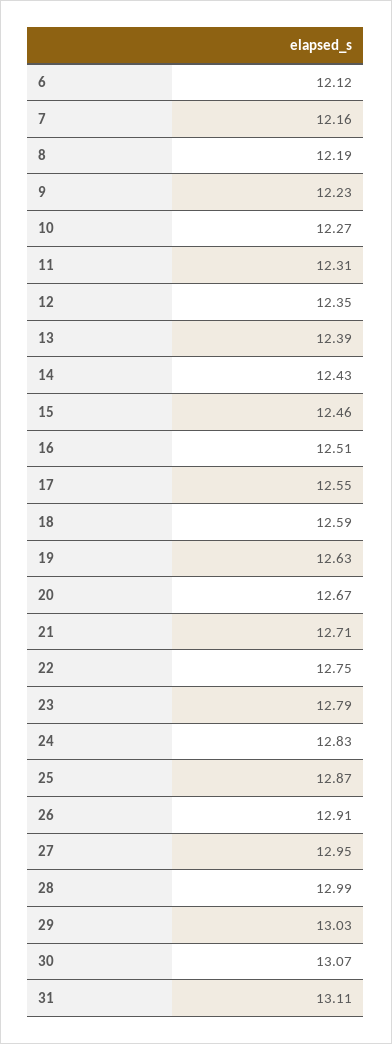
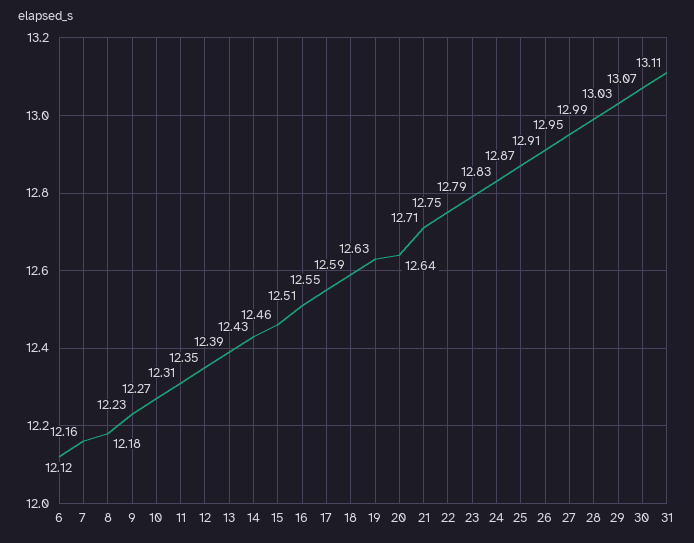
8: 12.19 -> 12.18
20: 12.67 -> 12.64

